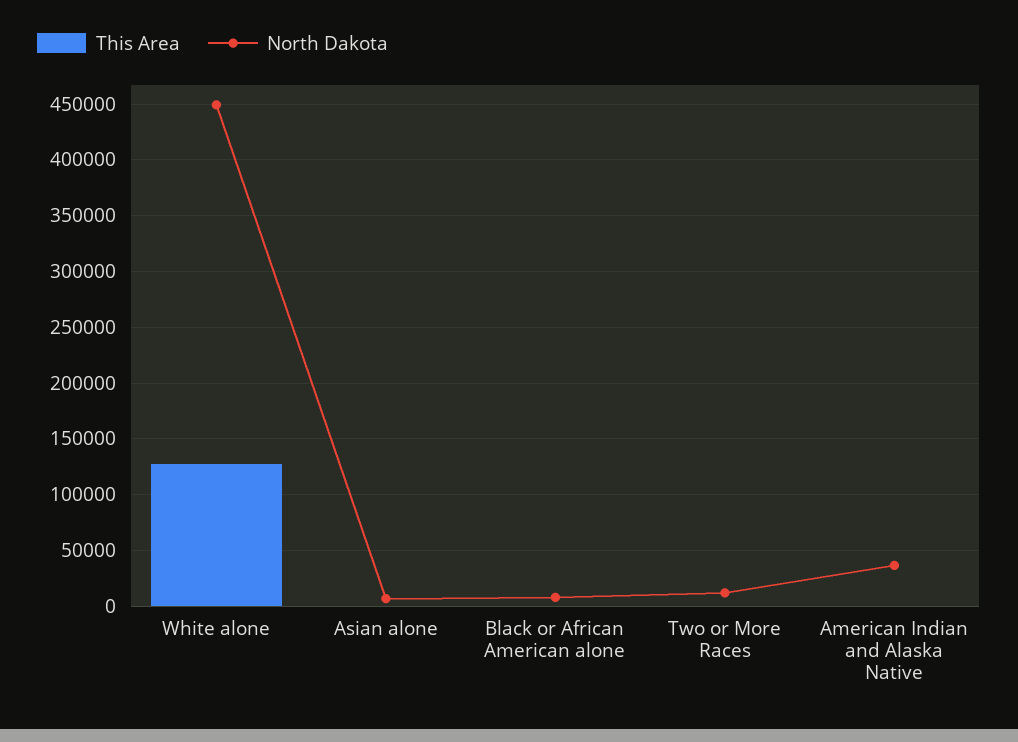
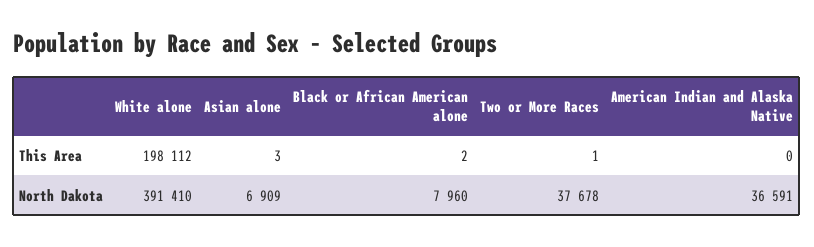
This Area, White alone: 130000 -> 198112
North Dakota, White alone: 450000 -> 391410
North Dakota, Two or More Races: 10000 -> 37678

